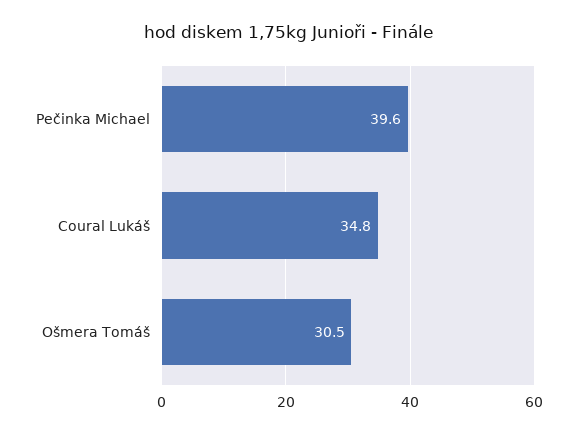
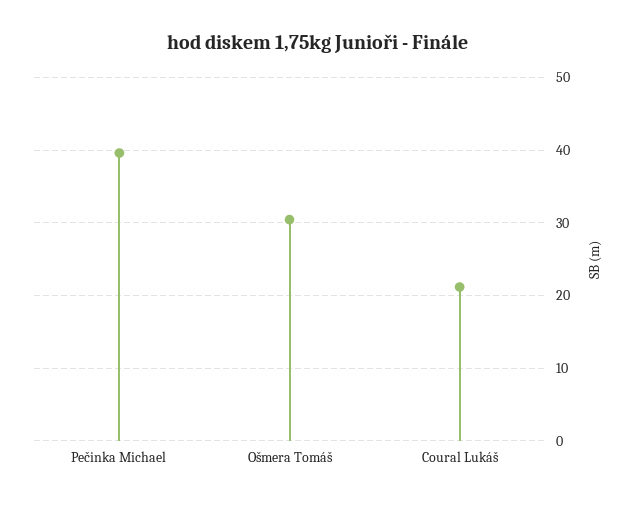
Coural Lukáš: 34.8 -> 21

